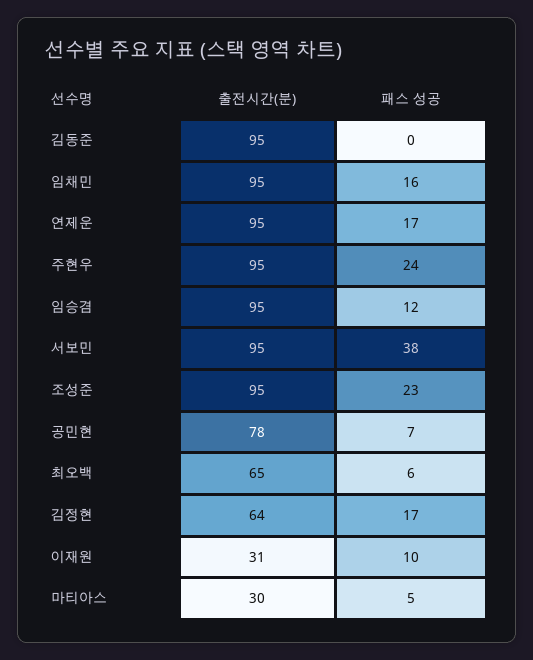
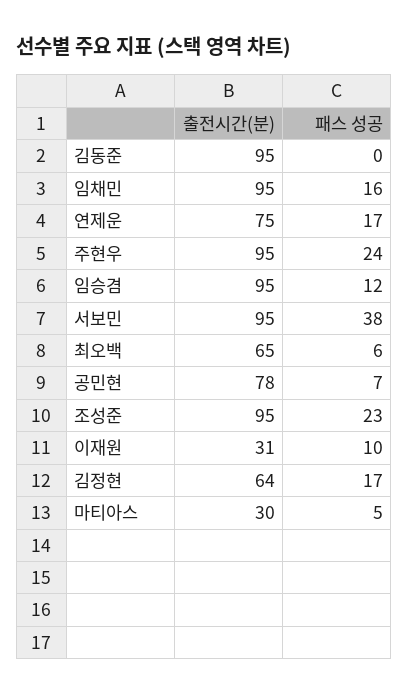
출전시간(분), 연제운: 95 -> 75

